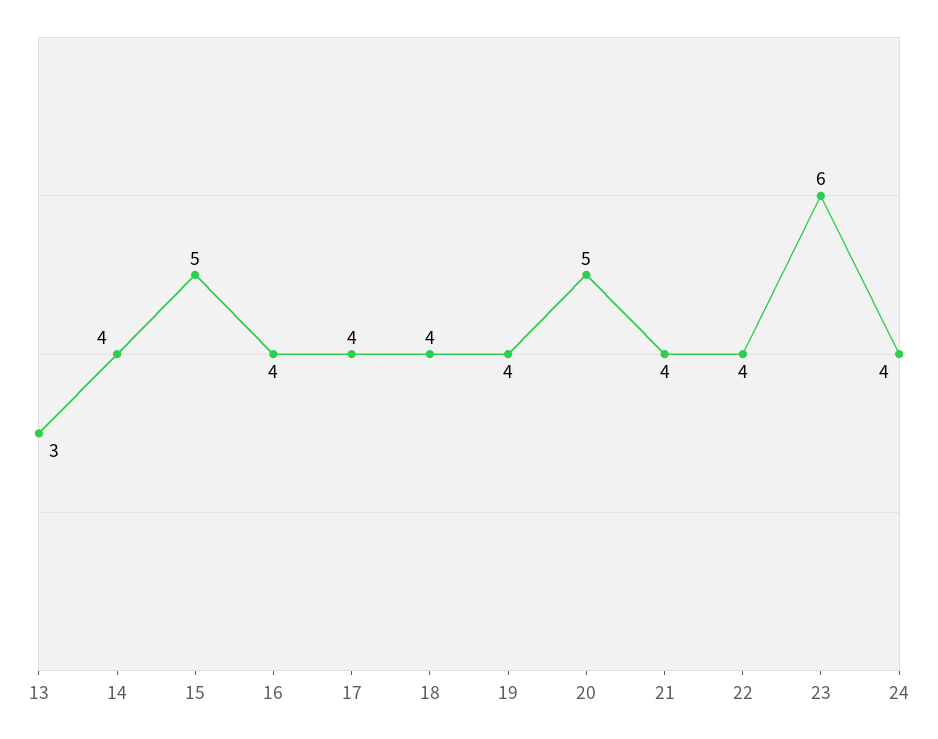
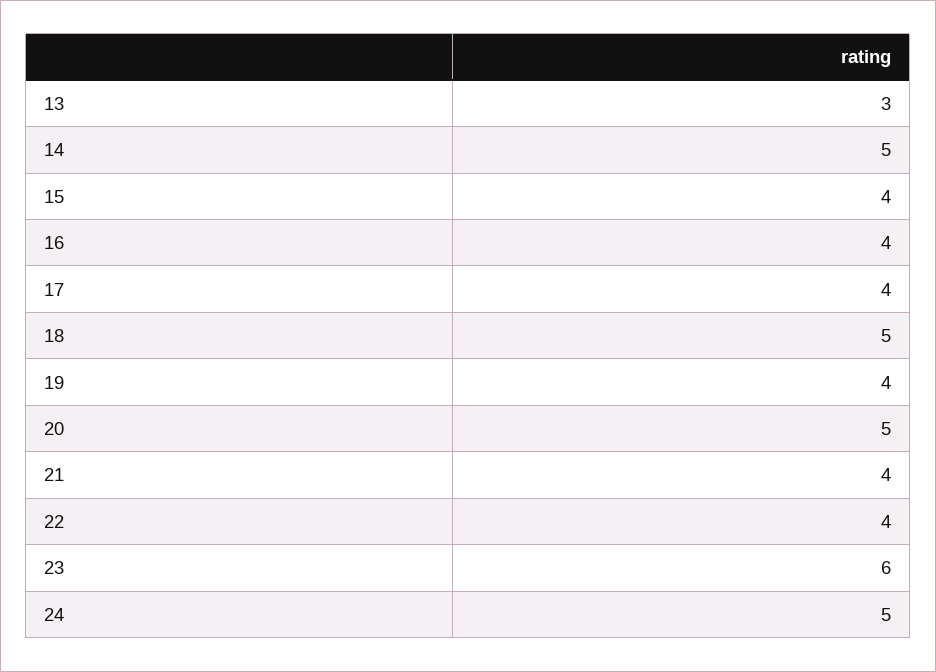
14: 4 -> 5
15: 5 -> 4
18: 4 -> 5
24: 4 -> 5

